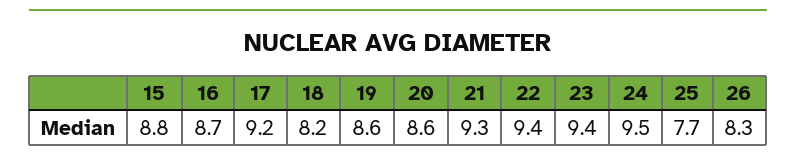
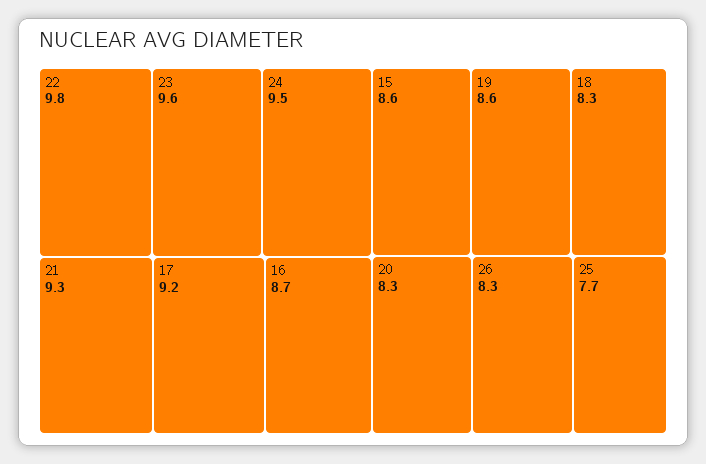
15: 8.8 -> 8.6
18: 8.2 -> 8.3
20: 8.6 -> 8.3
22: 9.4 -> 9.8
23: 9.4 -> 9.6

